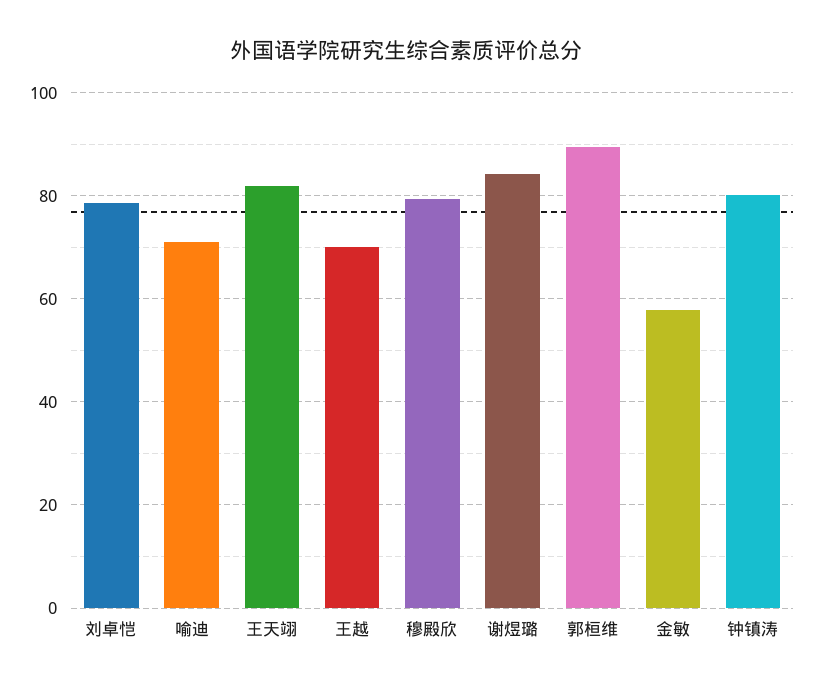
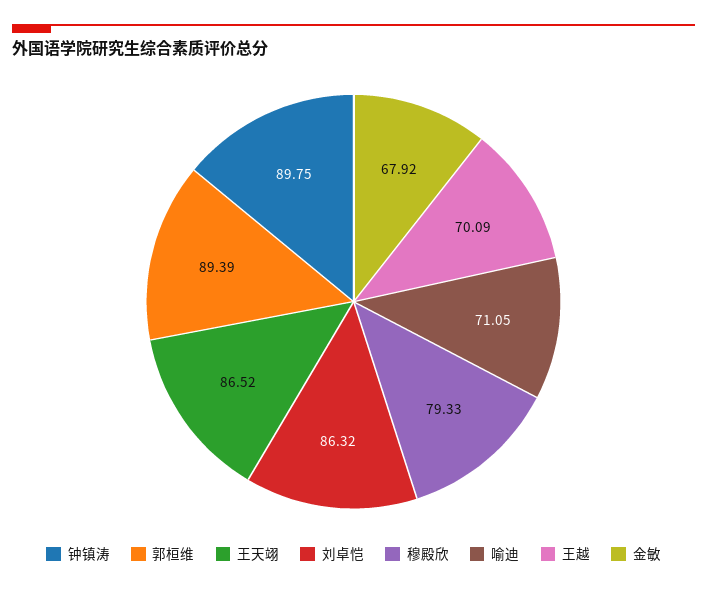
刘卓恺: 78 -> 86.32
王天翊: 82 -> 86.52
谢煜璐: 84 -> none
金敏: 58 -> 67.92
钟镇涛: 80 -> 89.75

